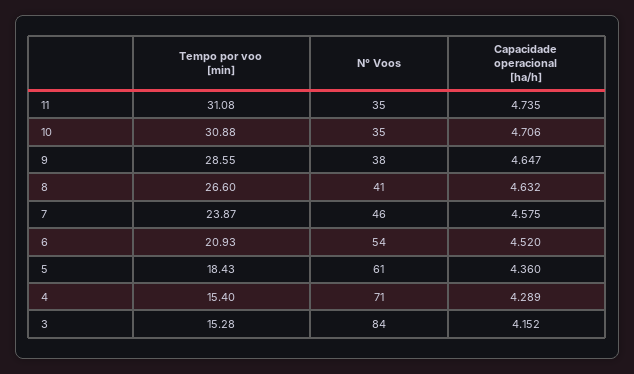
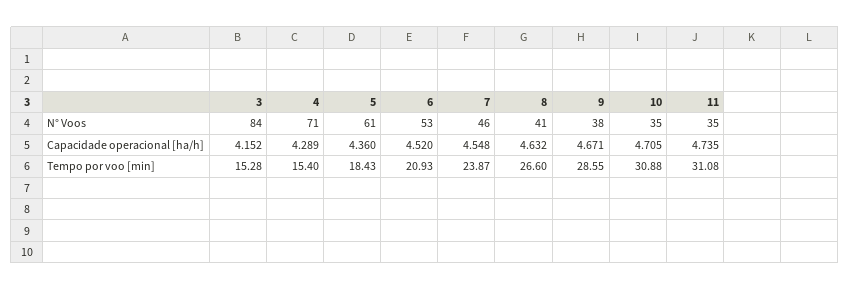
Capacidade operacional [ha/h], 10: 4.706 -> 4.705
Capacidade operacional [ha/h], 9: 4.647 -> 4.671
Capacidade operacional [ha/h], 7: 4.575 -> 4.548
N° Voos, 6: 54 -> 53

